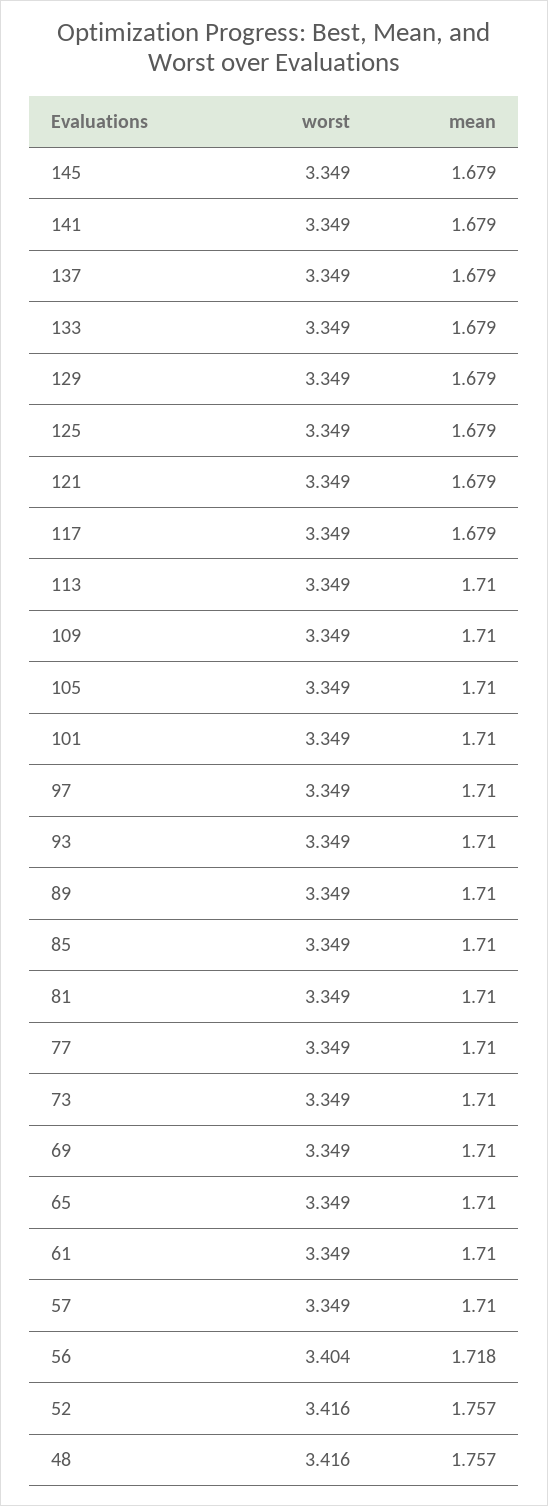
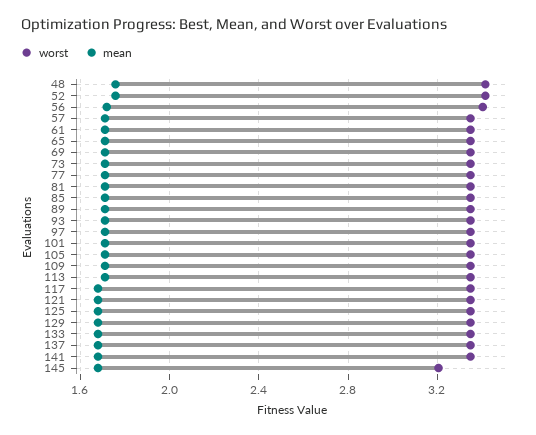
worst, 145: 3.349 -> 3.2

